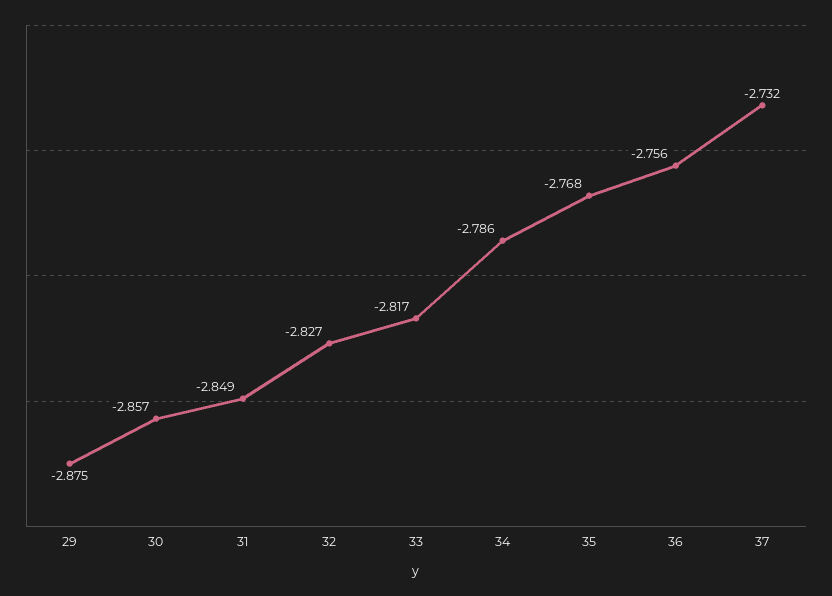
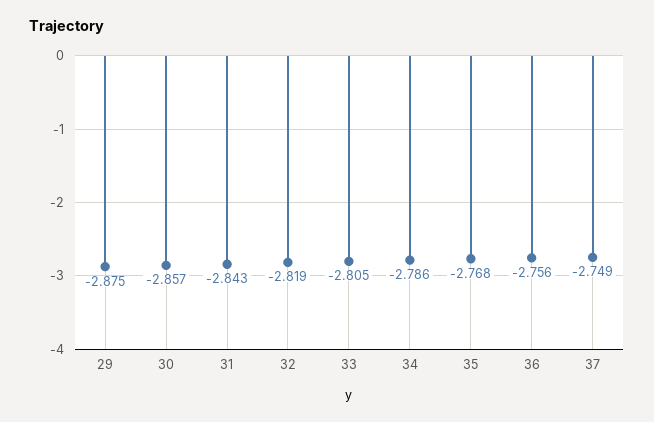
31: -2.849 -> -2.843
32: -2.827 -> -2.819
33: -2.817 -> -2.805
37: -2.732 -> -2.749

